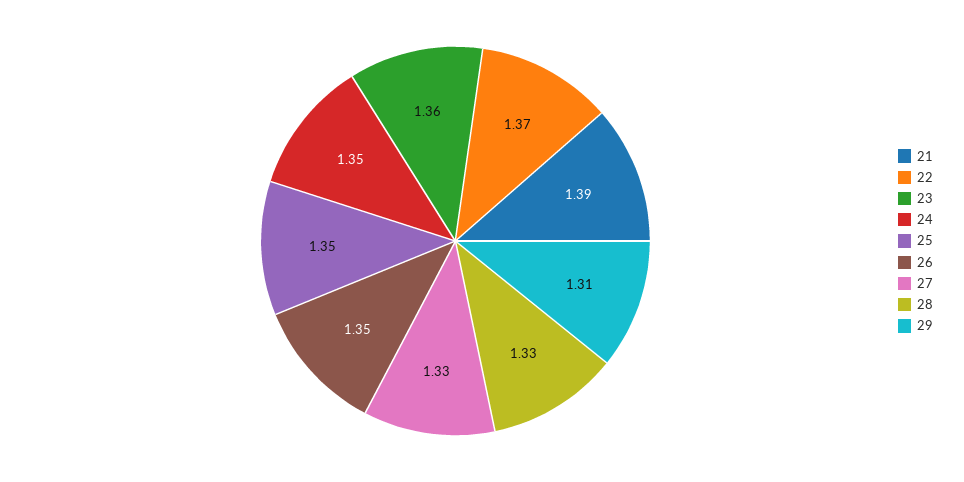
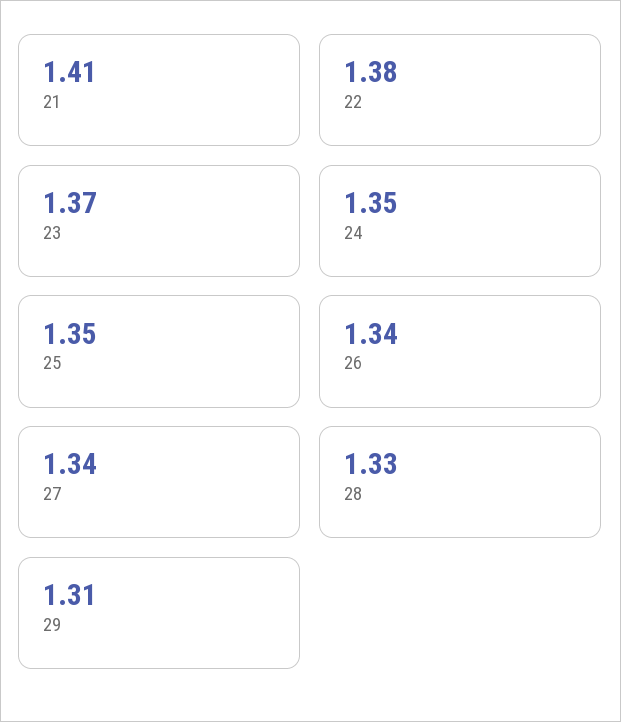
21: 1.39 -> 1.41
22: 1.37 -> 1.38
23: 1.36 -> 1.37
26: 1.35 -> 1.34
27: 1.33 -> 1.34

